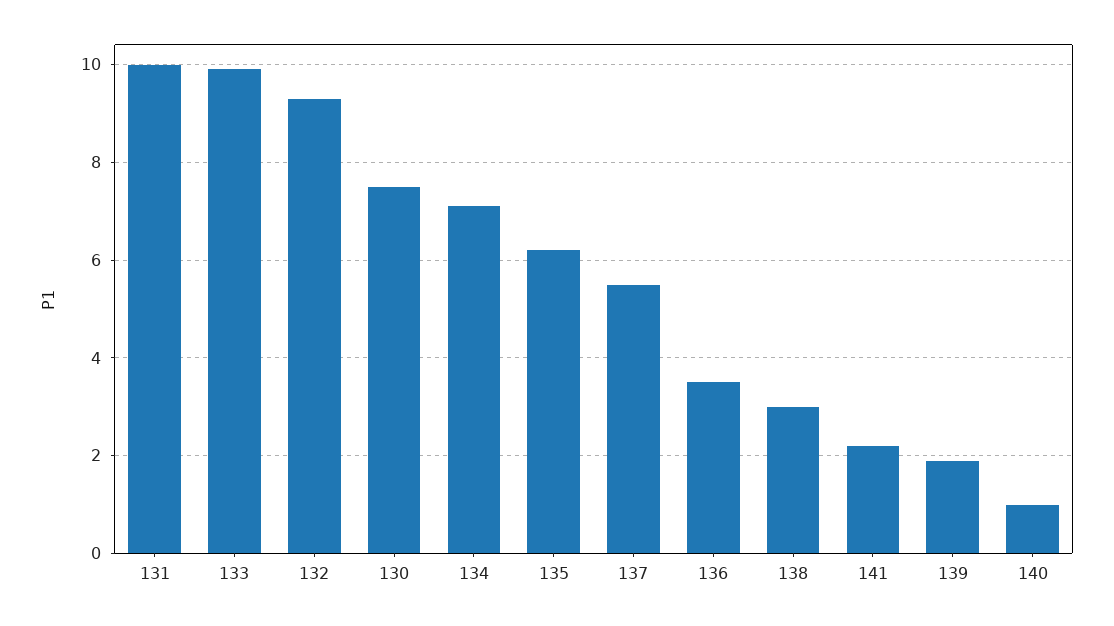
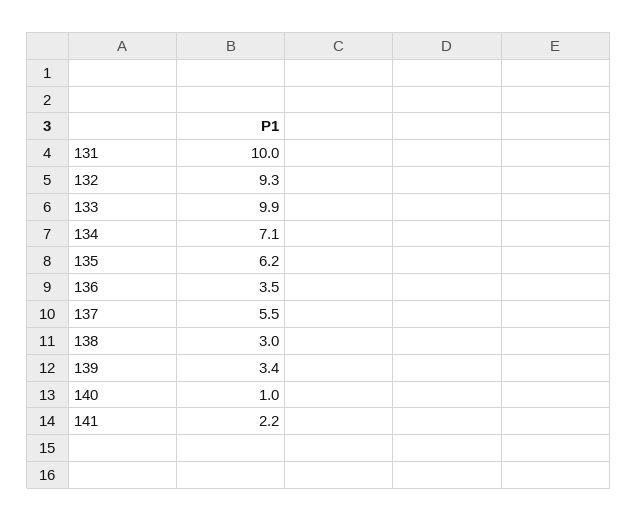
130: 7.5 -> none
139: 2 -> 3.4

